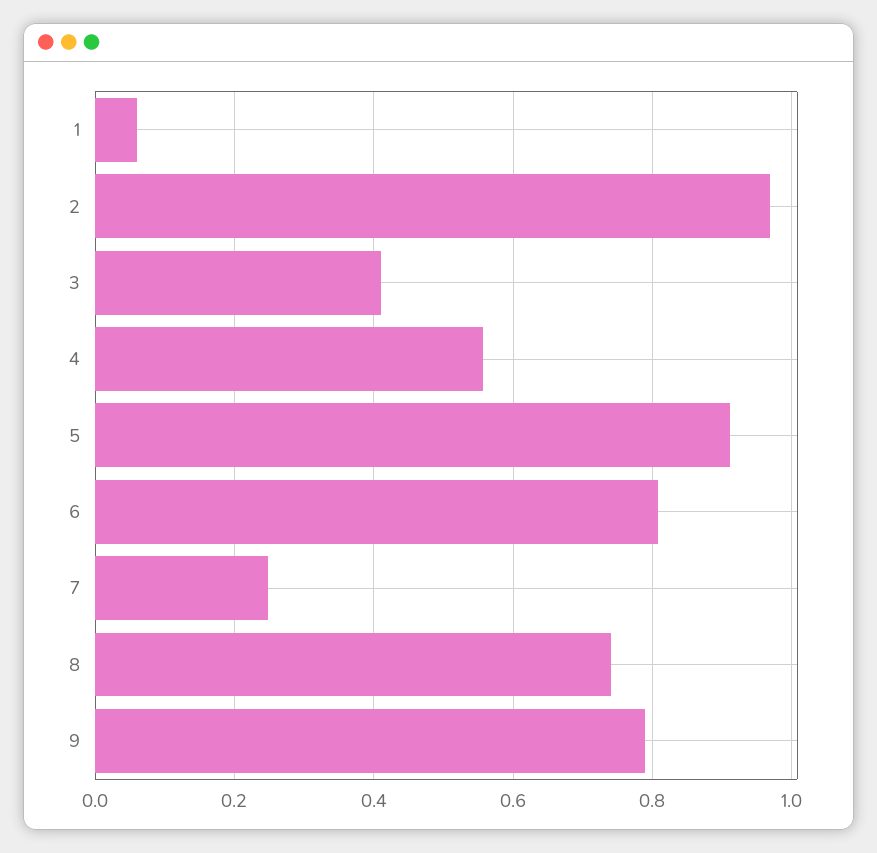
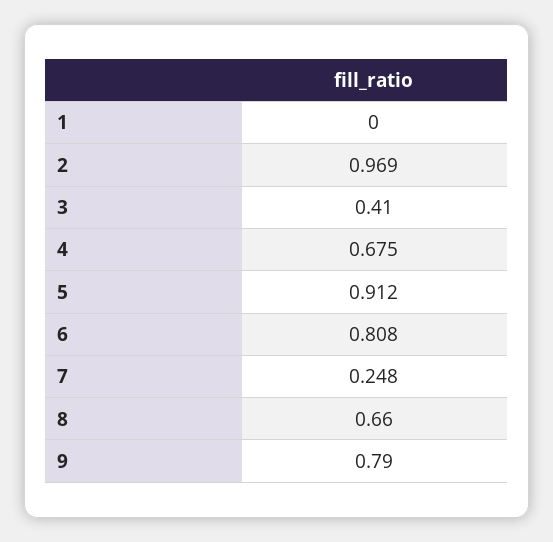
1: 0.06 -> 0
4: 0.56 -> 0.675
8: 0.74 -> 0.66

